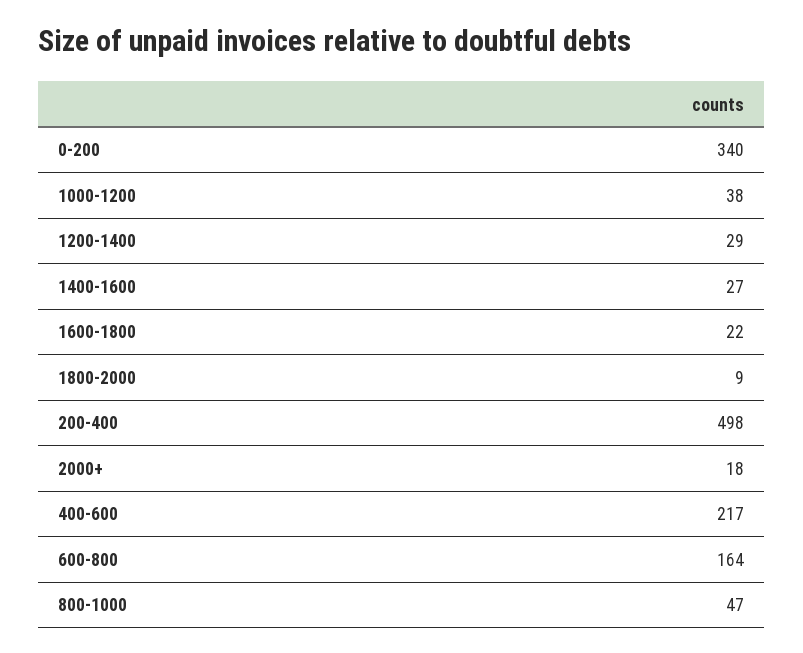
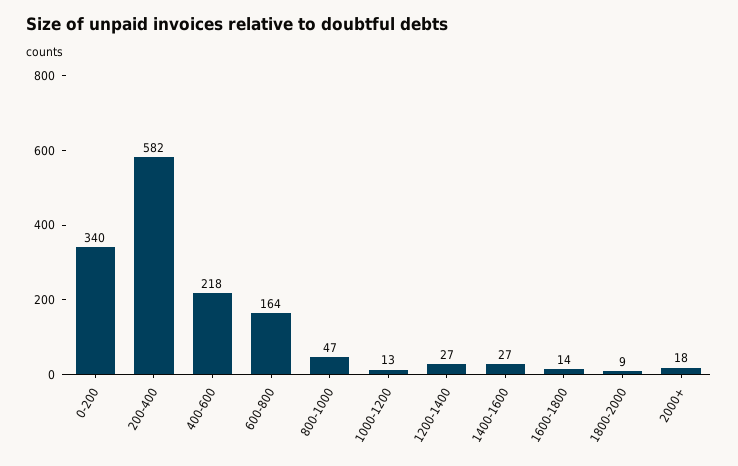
1000-1200: 38 -> 13
1200-1400: 29 -> 27
1600-1800: 22 -> 14
200-400: 498 -> 582
400-600: 217 -> 218

